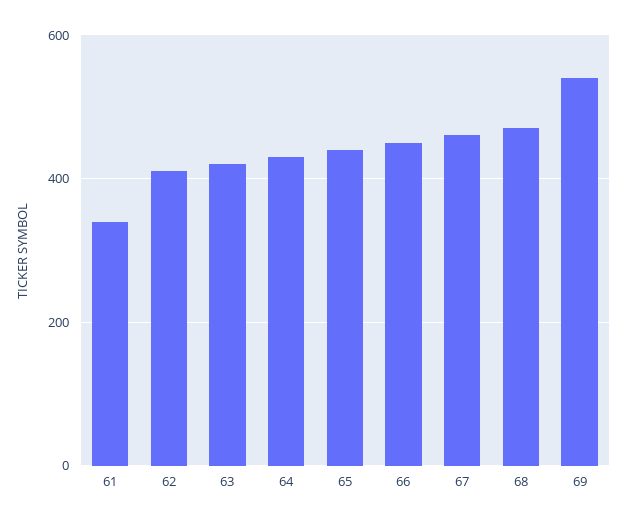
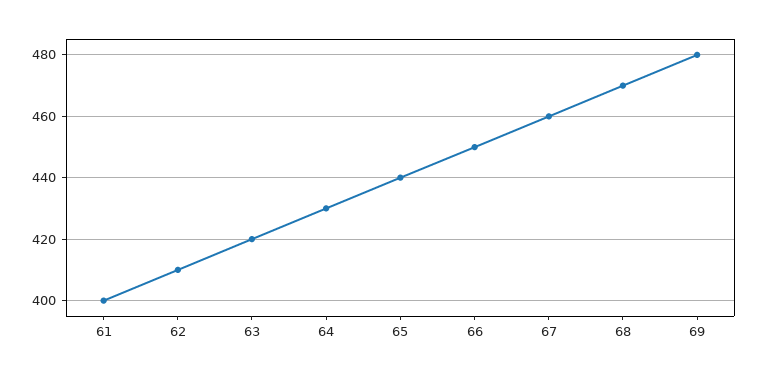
61: 340 -> 400
69: 540 -> 480

